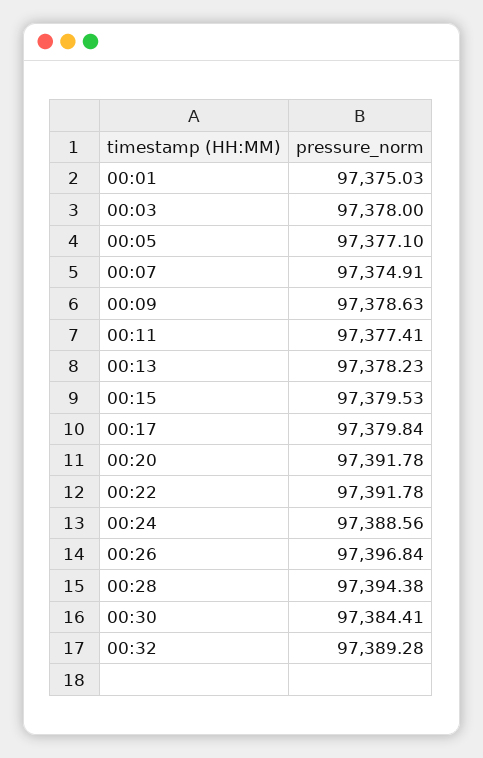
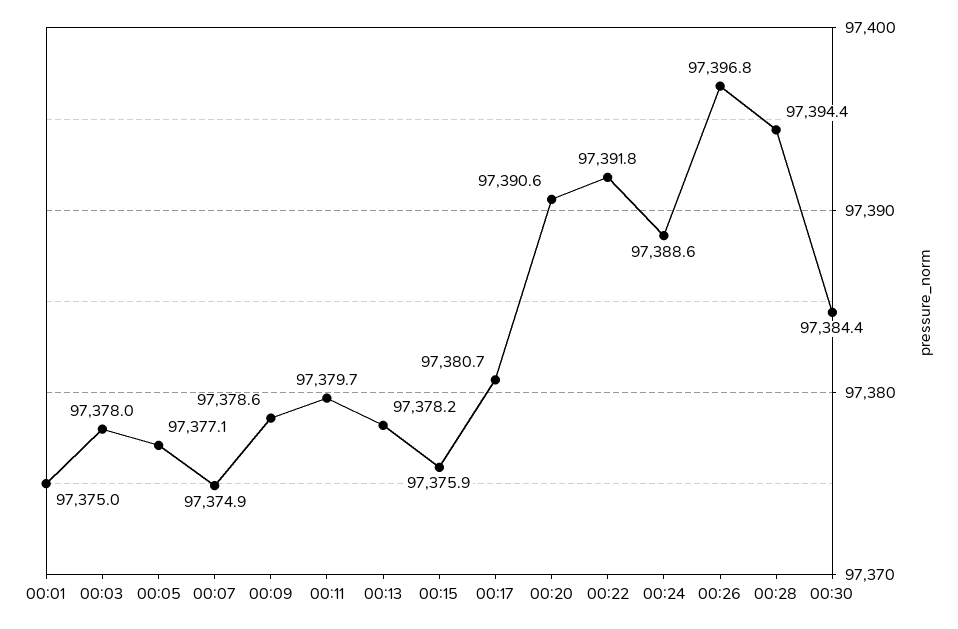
00:11: 97377.41 -> 97379.7
00:15: 97379.53 -> 97375.9
00:17: 97379.84 -> 97380.7
00:20: 97391.78 -> 97390.6
00:32: 97389.28 -> none

